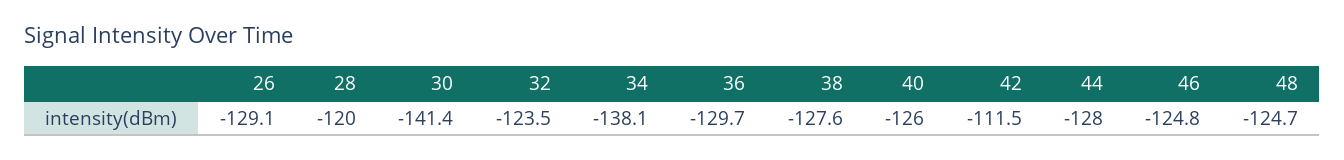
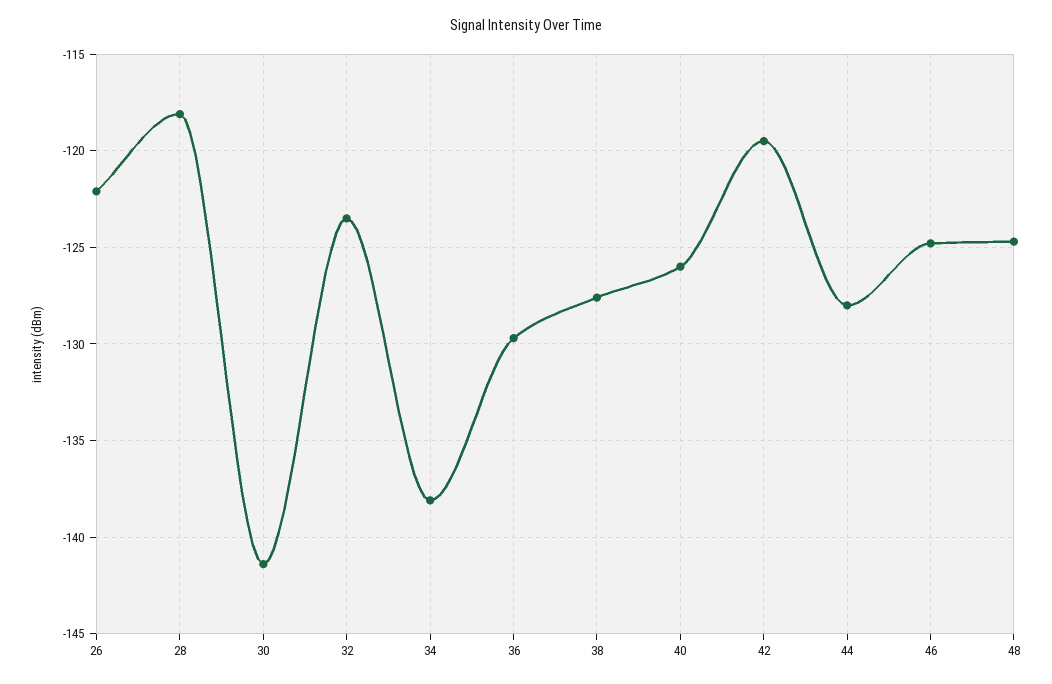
26: -129.1 -> -122
28: -120 -> -118
42: -111.5 -> -119.5

